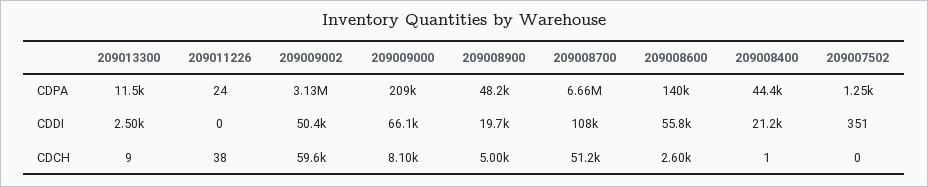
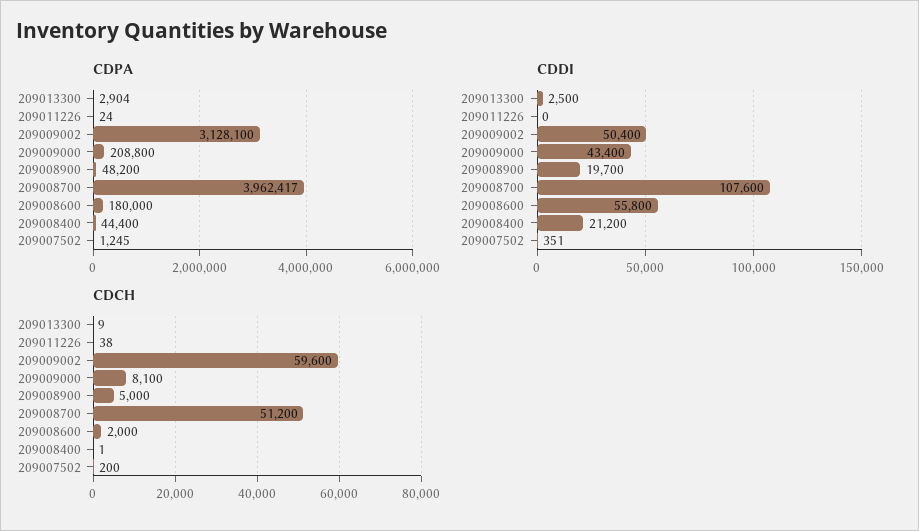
CDPA, 209013300: 11500 -> 2904
CDPA, 209008700: 6660000 -> 3962417
CDPA, 209008600: 140000 -> 180000
CDDI, 209009000: 66100 -> 43400
CDCH, 209008600: 2600 -> 2000
CDCH, 209007502: 0 -> 200

